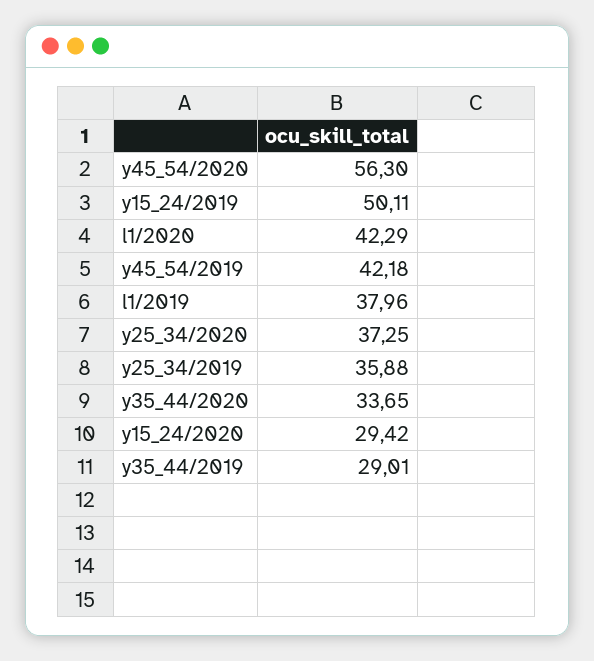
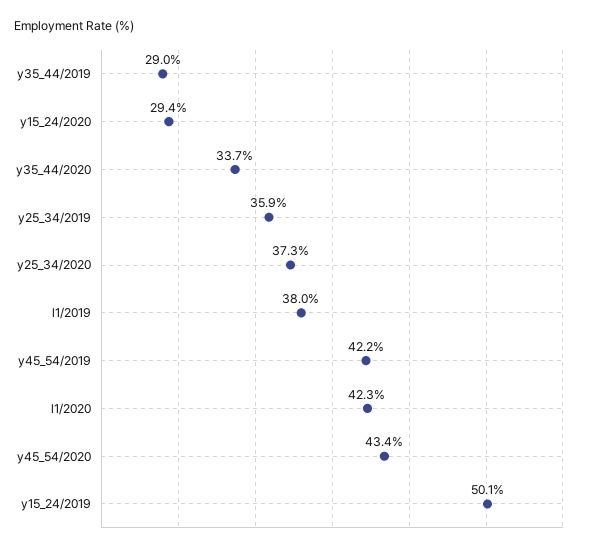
y45_54/2020: 56.3 -> 43.4

